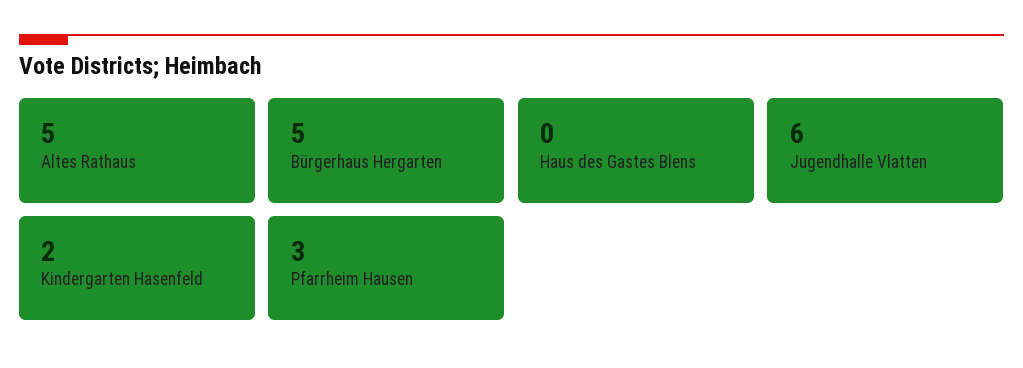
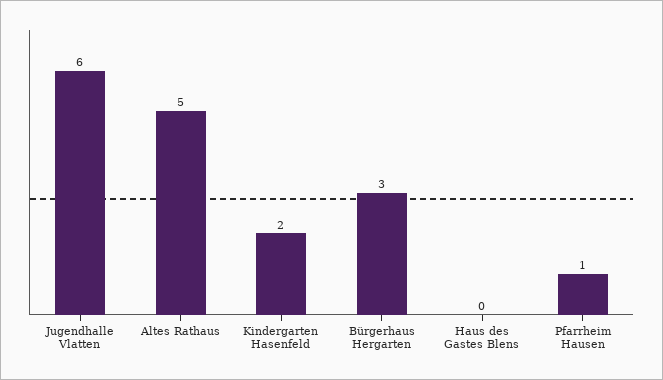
Bürgerhaus Hergarten: 5 -> 3
Pfarrheim Hausen: 3 -> 1

